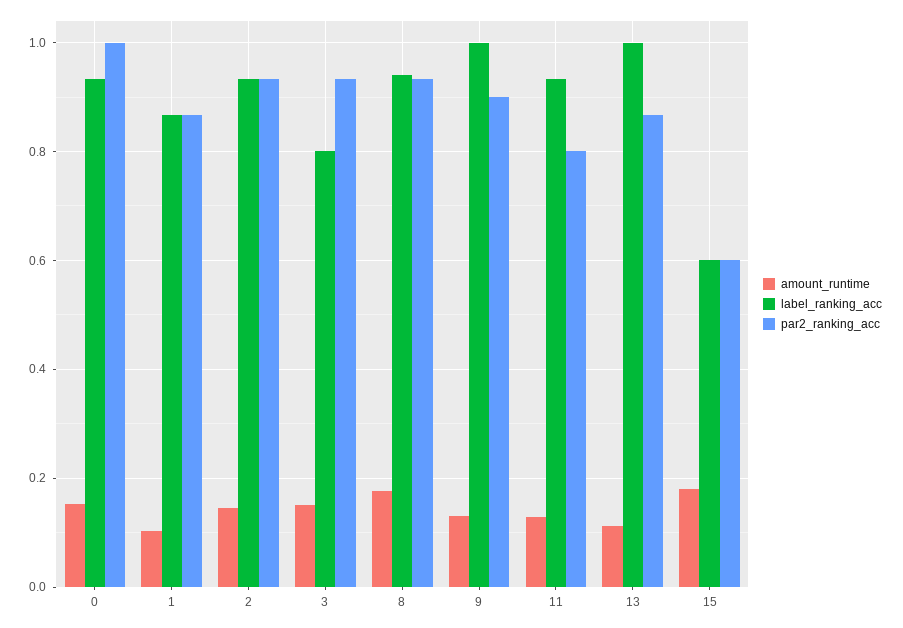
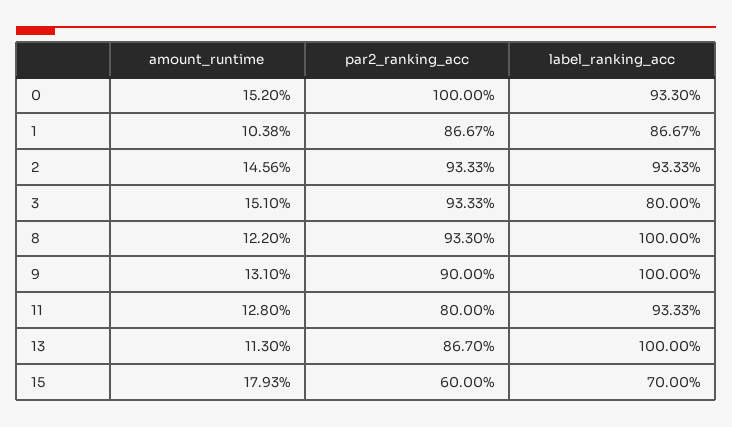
amount_runtime, 8: 0.18 -> 0.122
label_ranking_acc, 8: 0.94 -> 1
label_ranking_acc, 15: 0.6 -> 0.7

